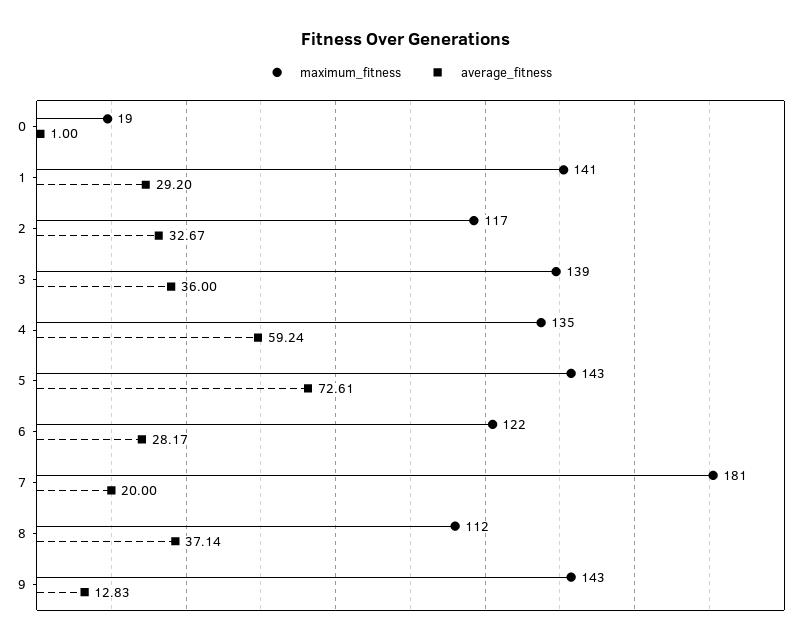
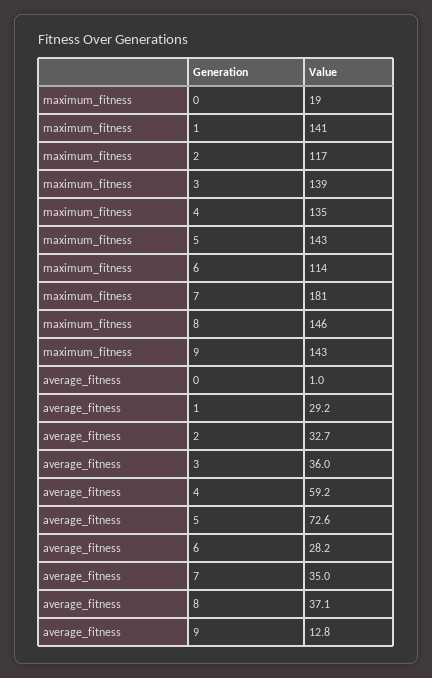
maximum_fitness, 6: 122 -> 114
average_fitness, 7: 20 -> 35
maximum_fitness, 8: 112 -> 146

